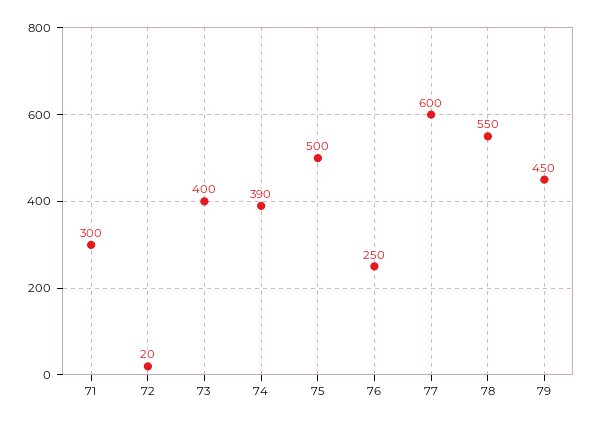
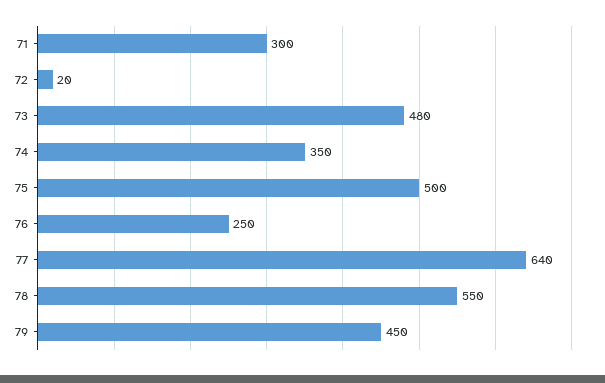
73: 400 -> 480
74: 390 -> 350
77: 600 -> 640

